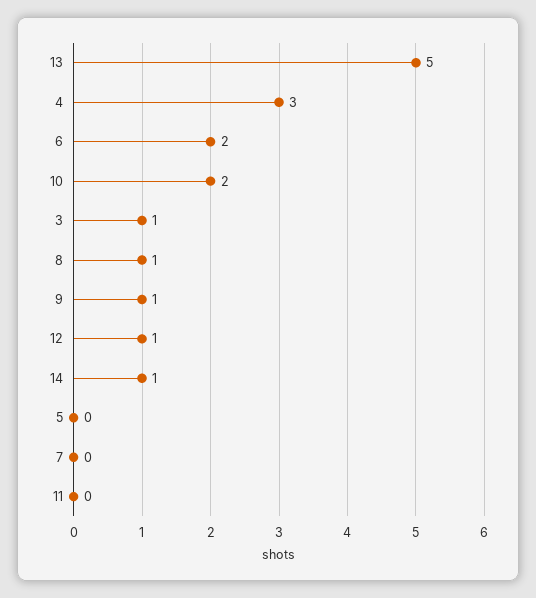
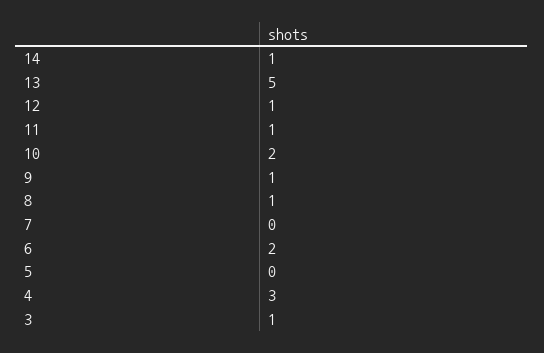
11: 0 -> 1

